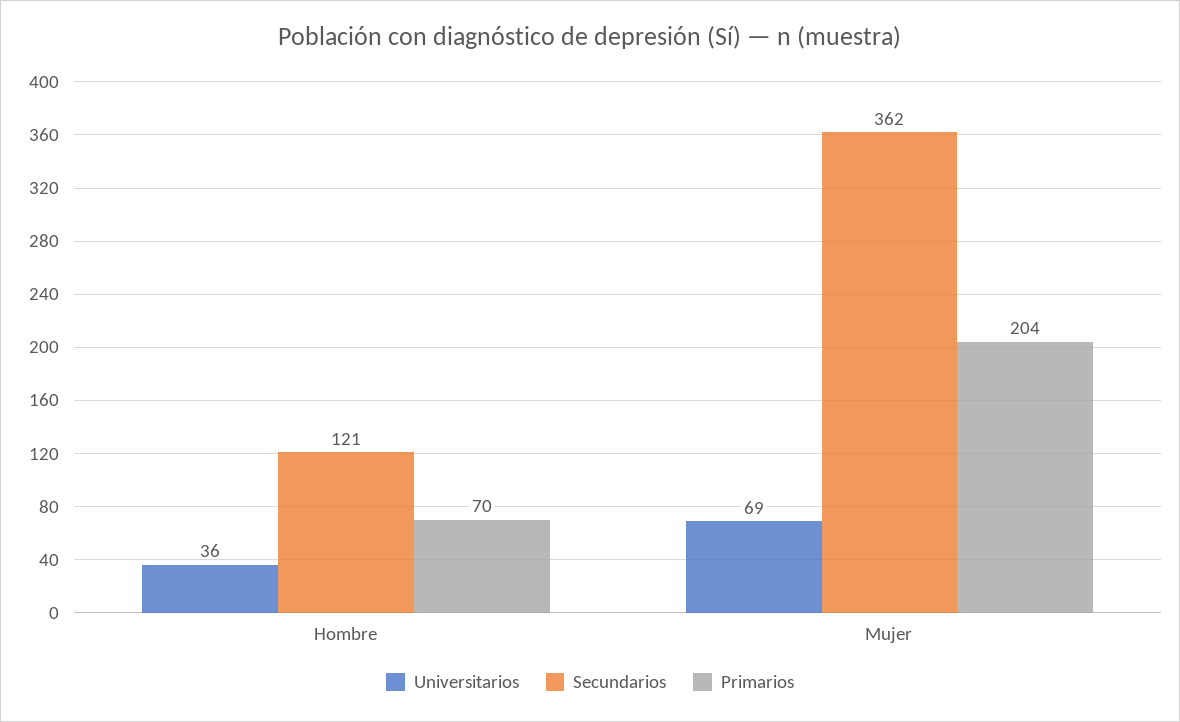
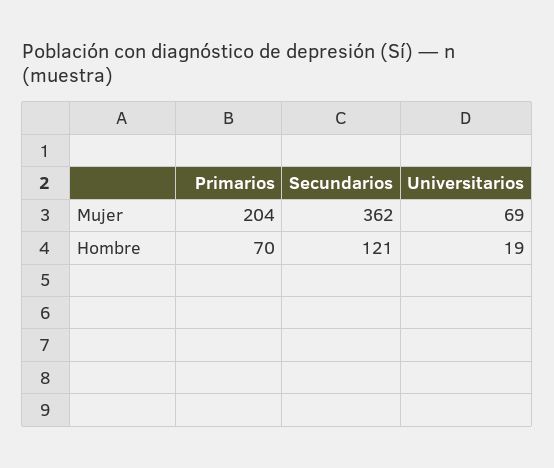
Universitarios, Hombre: 36 -> 19

